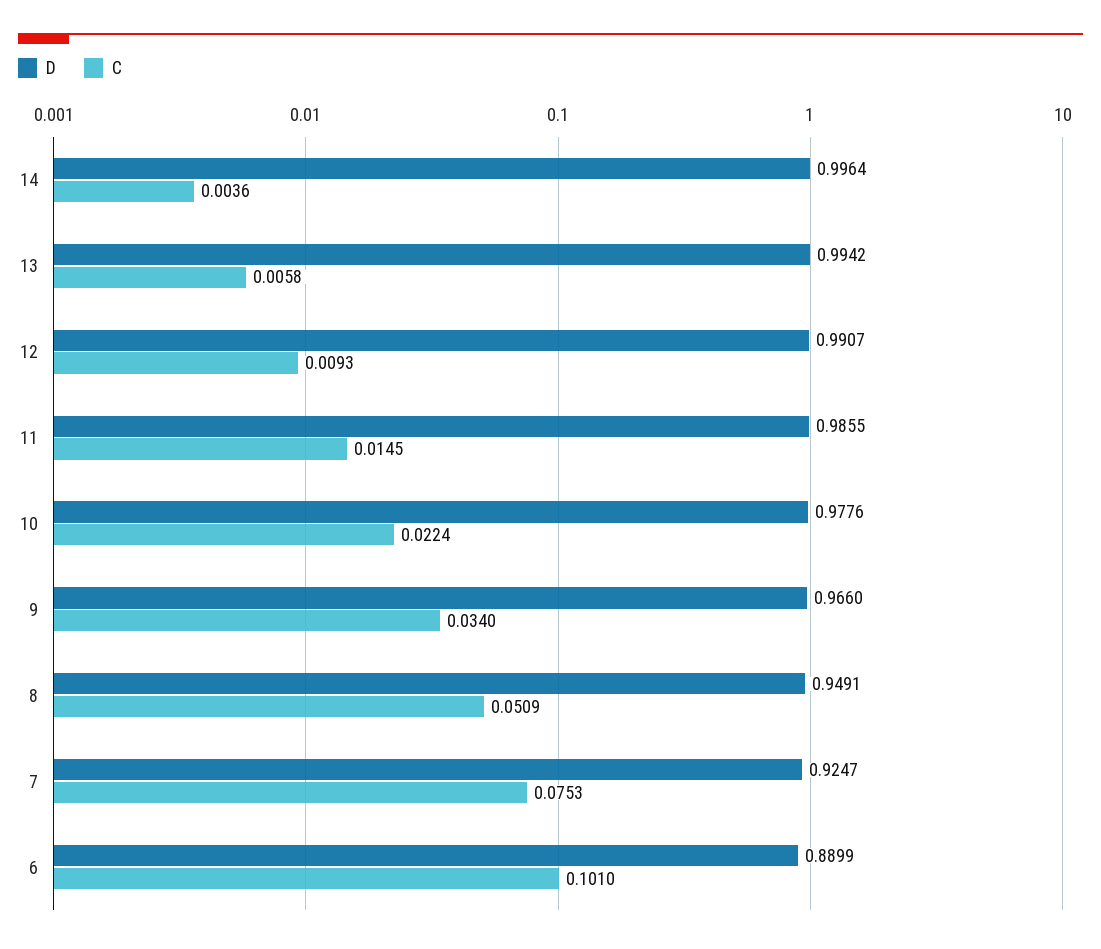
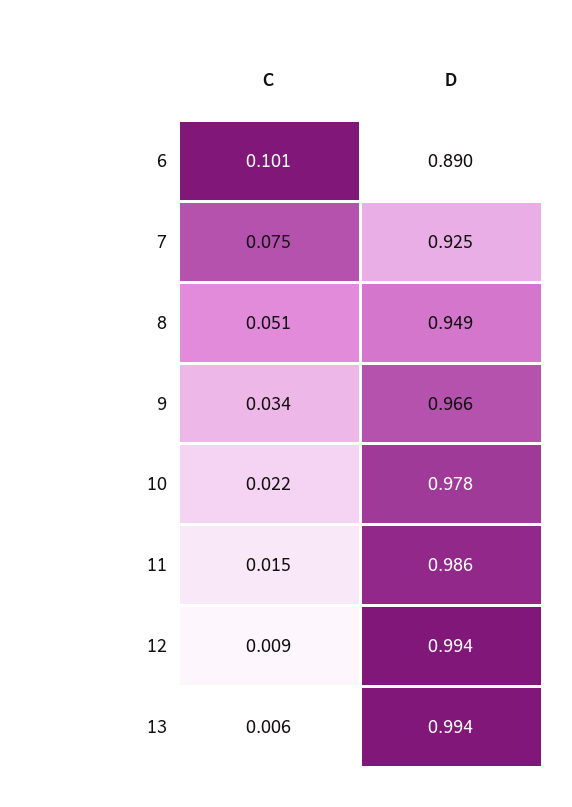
D, 14: 0.9964 -> none
C, 14: 0.0036 -> none
D, 12: 0.9907 -> 0.994

